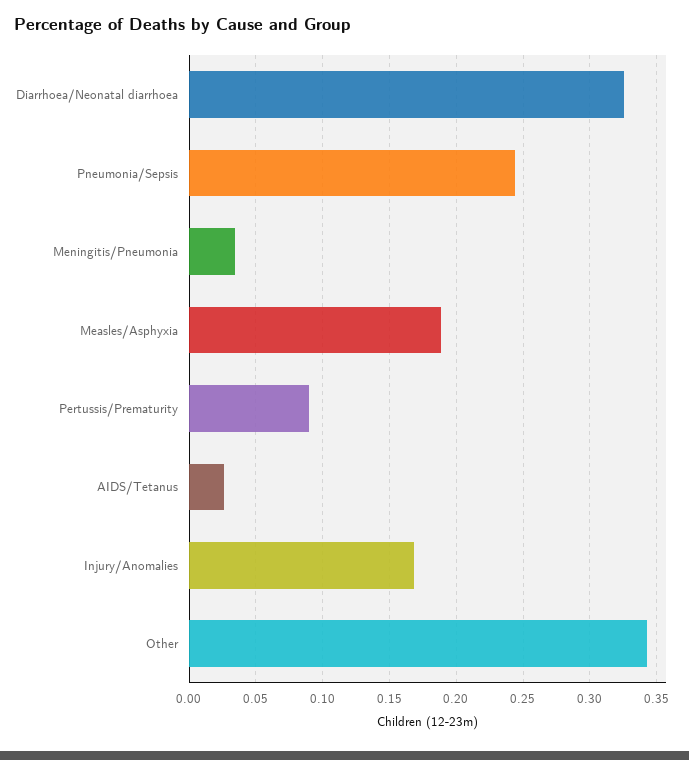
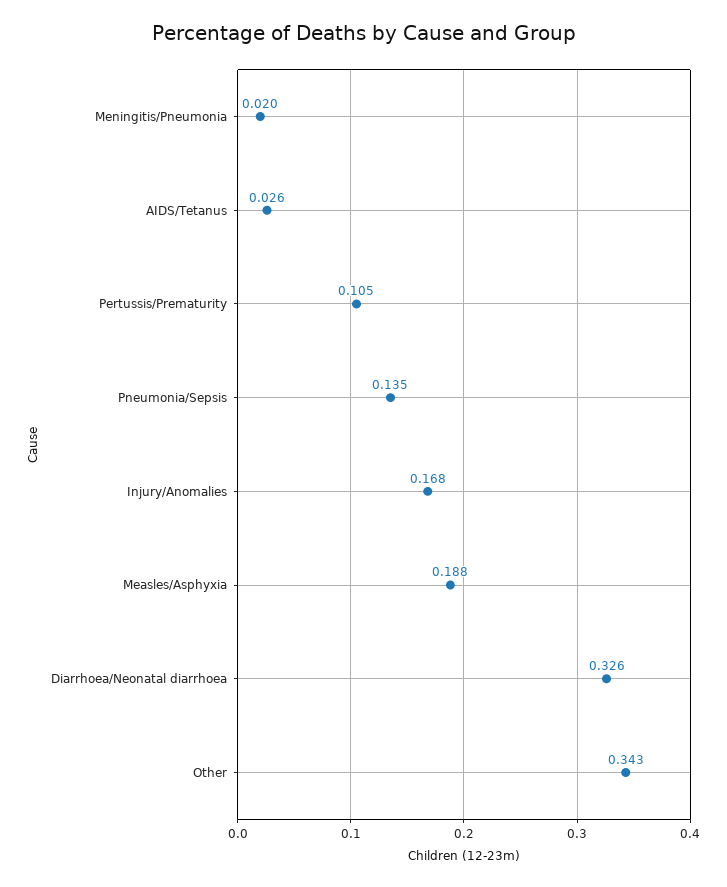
Pneumonia/Sepsis: 0.245 -> 0.135
Meningitis/Pneumonia: 0.035 -> 0.02
Pertussis/Prematurity: 0.09 -> 0.105

